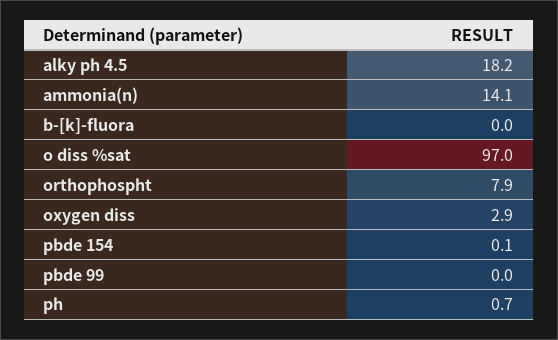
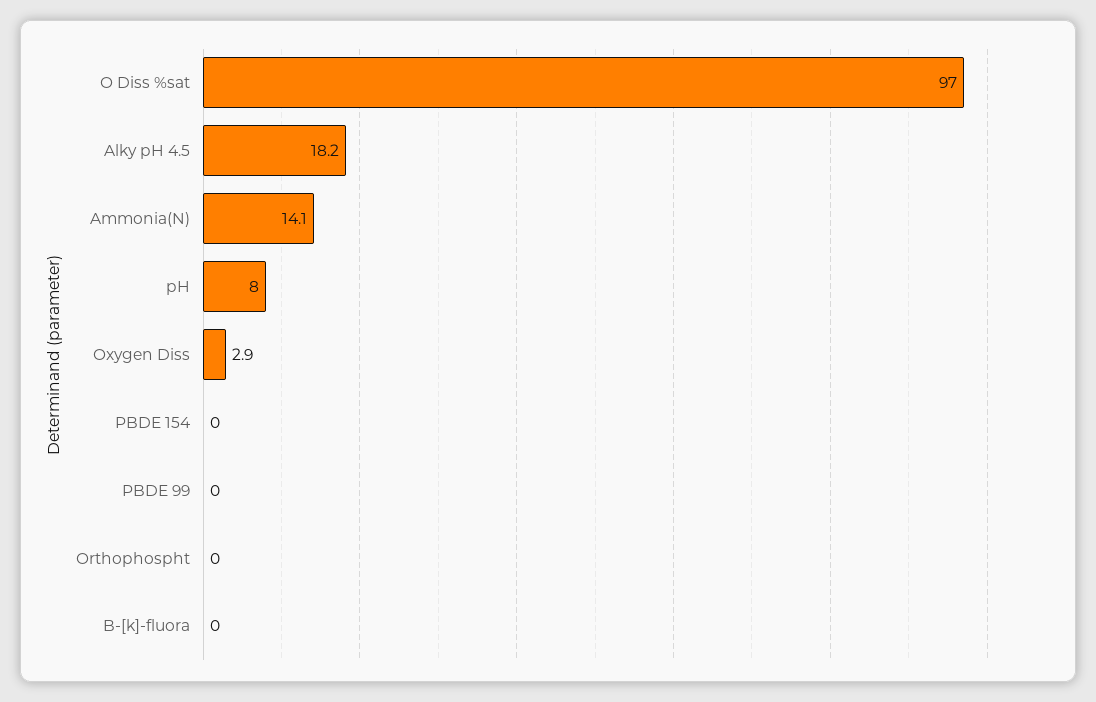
orthophospht: 7.9 -> 0
pbde 154: 0.1 -> 0
ph: 0.7 -> 8

